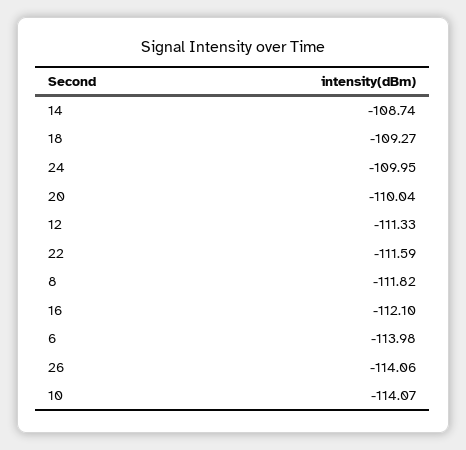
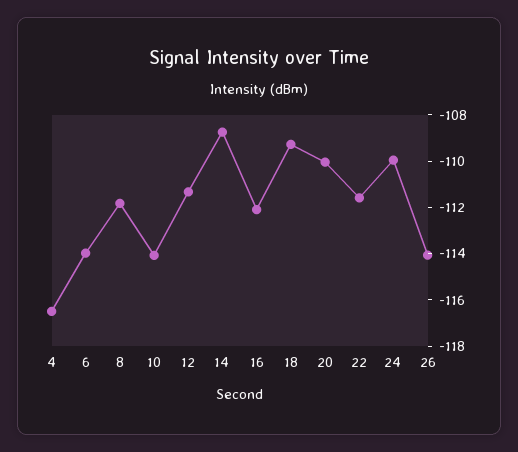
4: none -> -116.5

